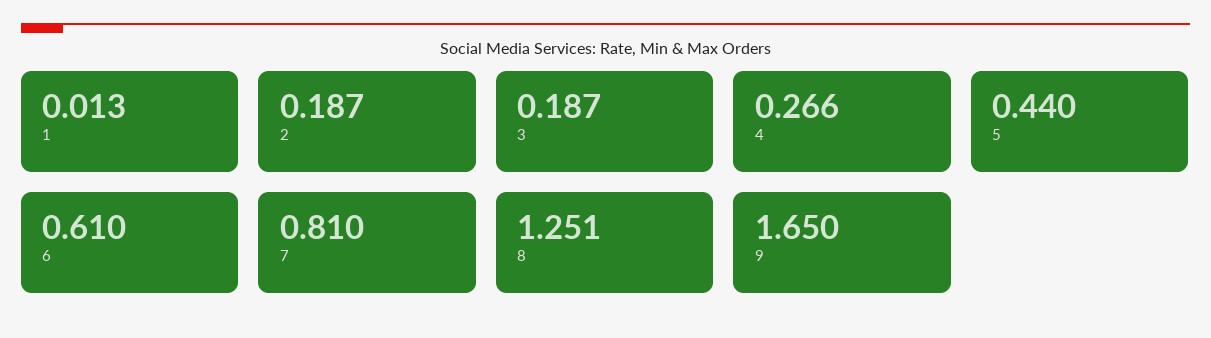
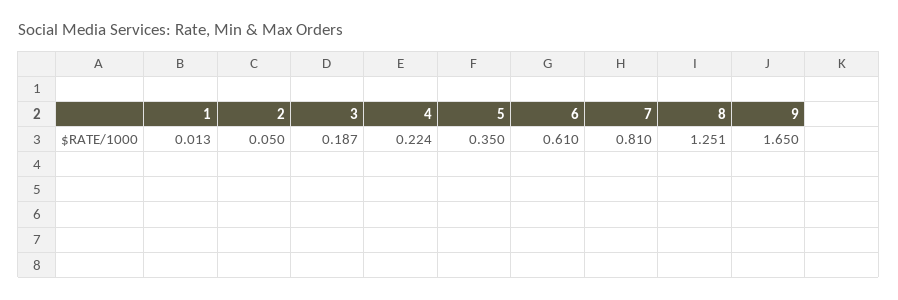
2: 0.187 -> 0.05
4: 0.266 -> 0.224
5: 0.44 -> 0.35

